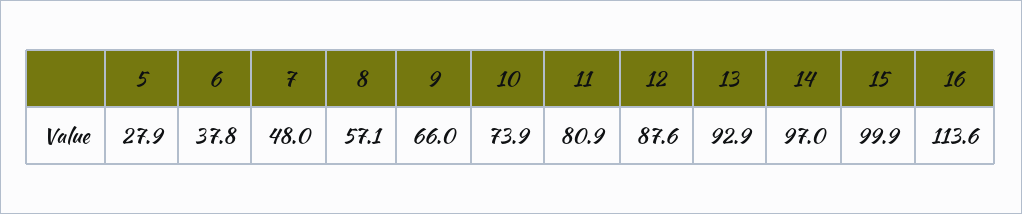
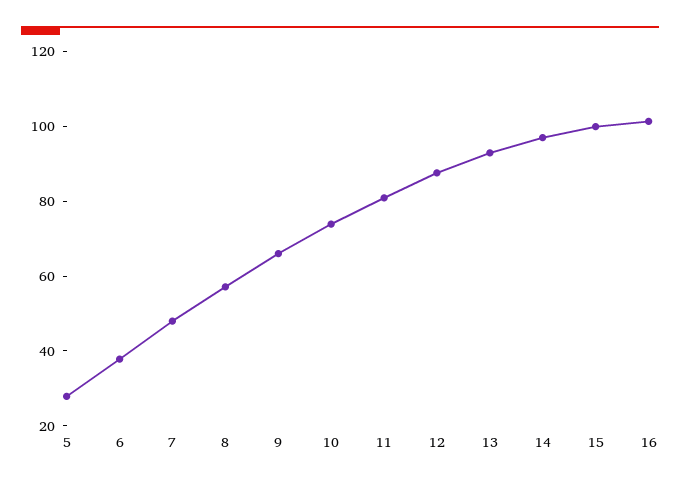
16: 113.6 -> 100

